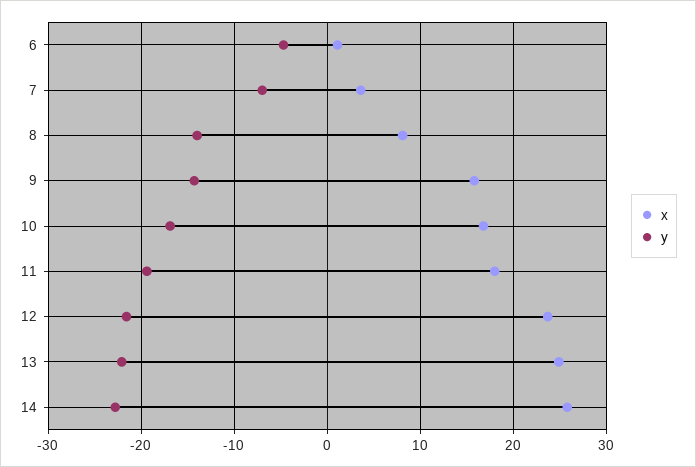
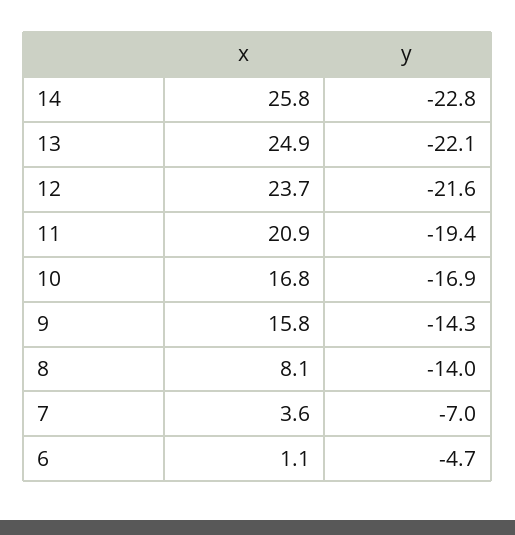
x, 11: 18 -> 20.9

